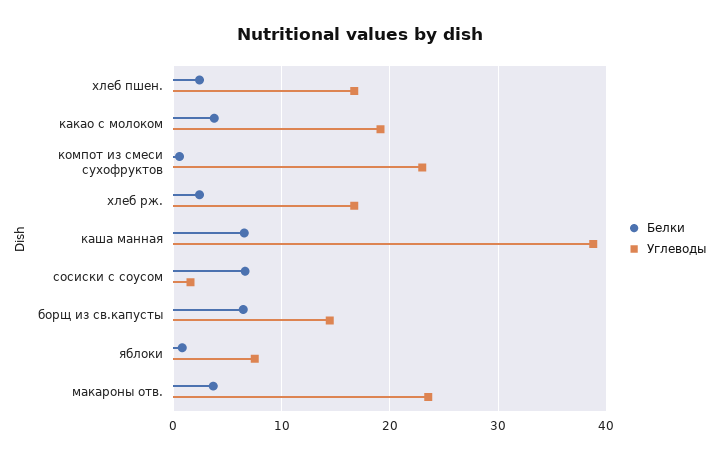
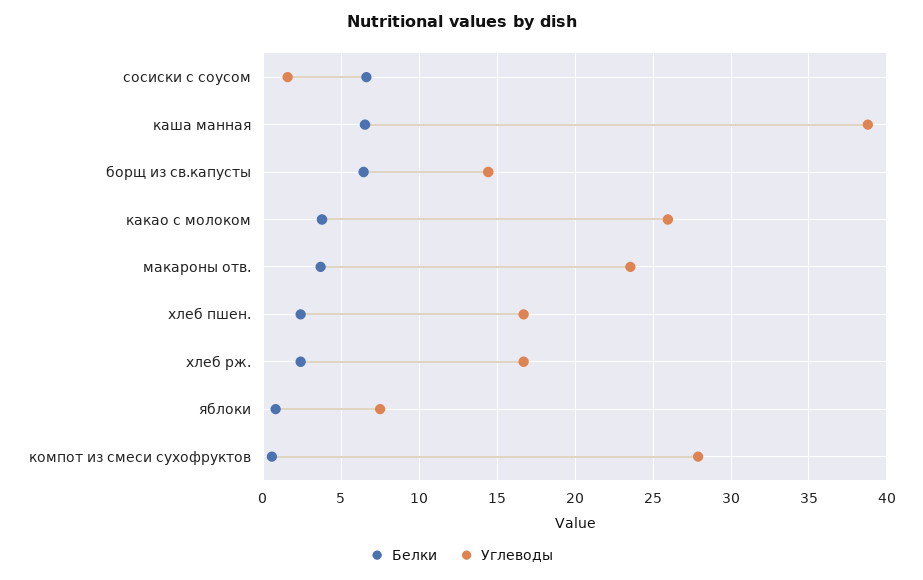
Углеводы, какао с молоком: 19 -> 26
Углеводы, компот из смеси сухофруктов: 23 -> 28

